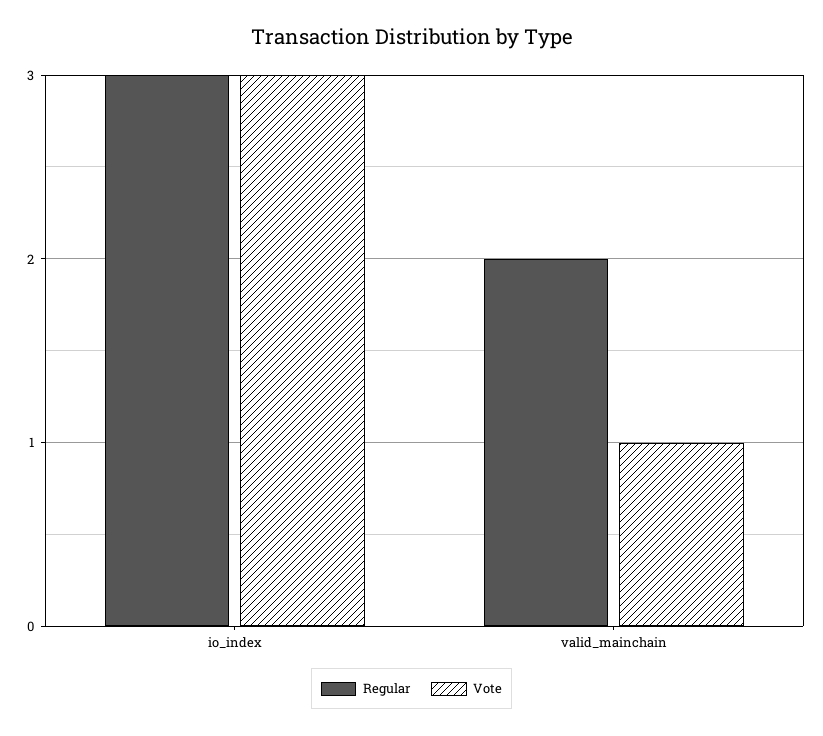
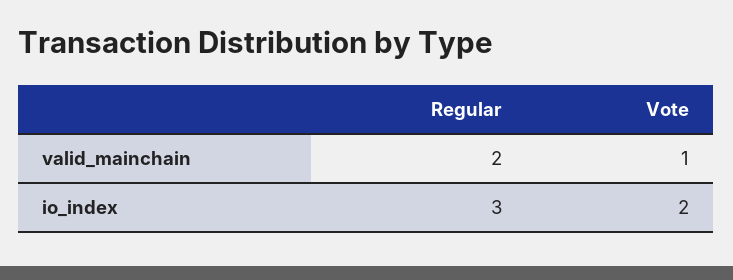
Vote, io_index: 3 -> 2

